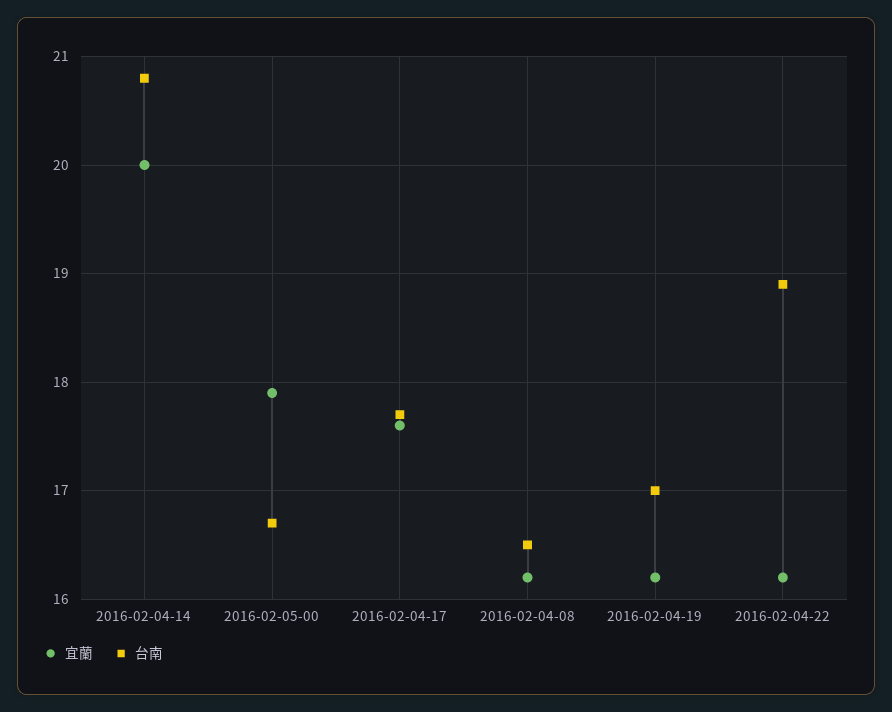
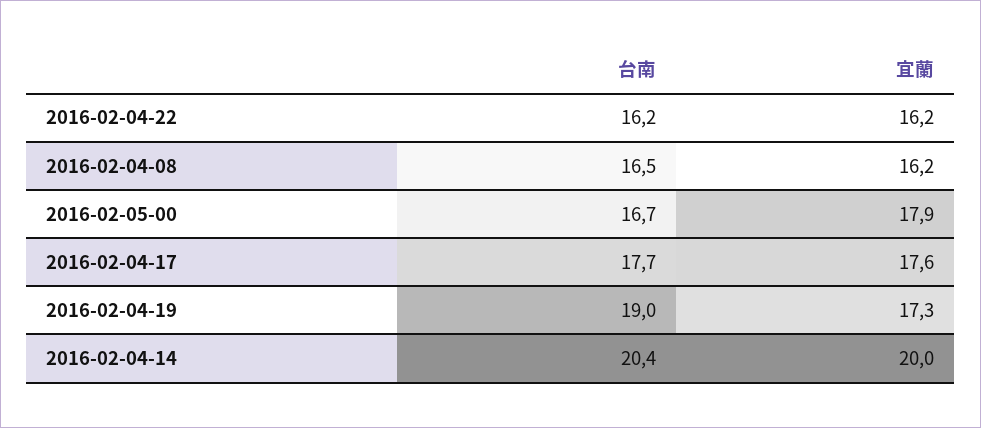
台南, 2016-02-04-14: 20.8 -> 20.4
宜蘭, 2016-02-04-19: 16.2 -> 17.3
台南, 2016-02-04-19: 17 -> 19
台南, 2016-02-04-22: 18.9 -> 16.2

